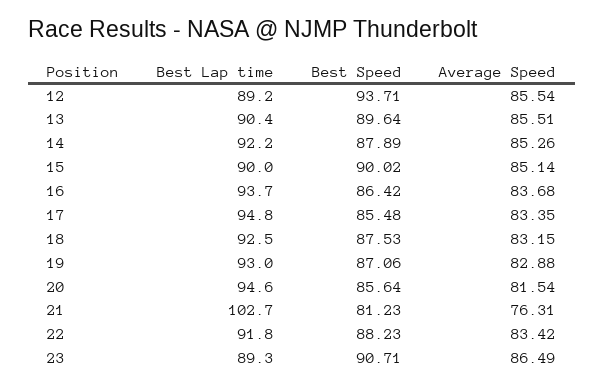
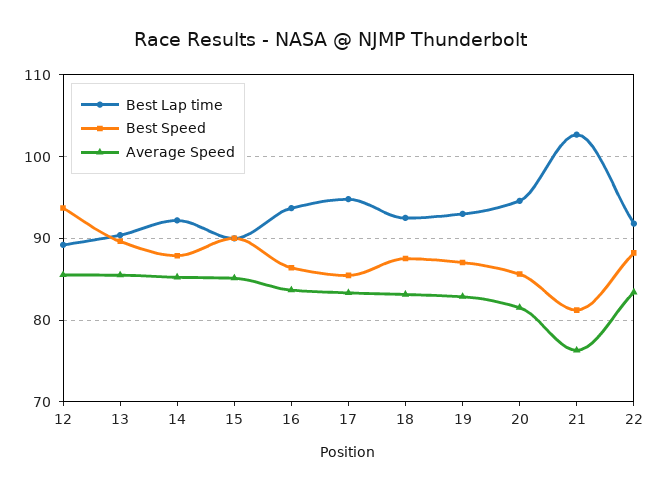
Best Lap time, 23: 89.3 -> none
Best Speed, 23: 90.71 -> none
Average Speed, 23: 86.49 -> none

